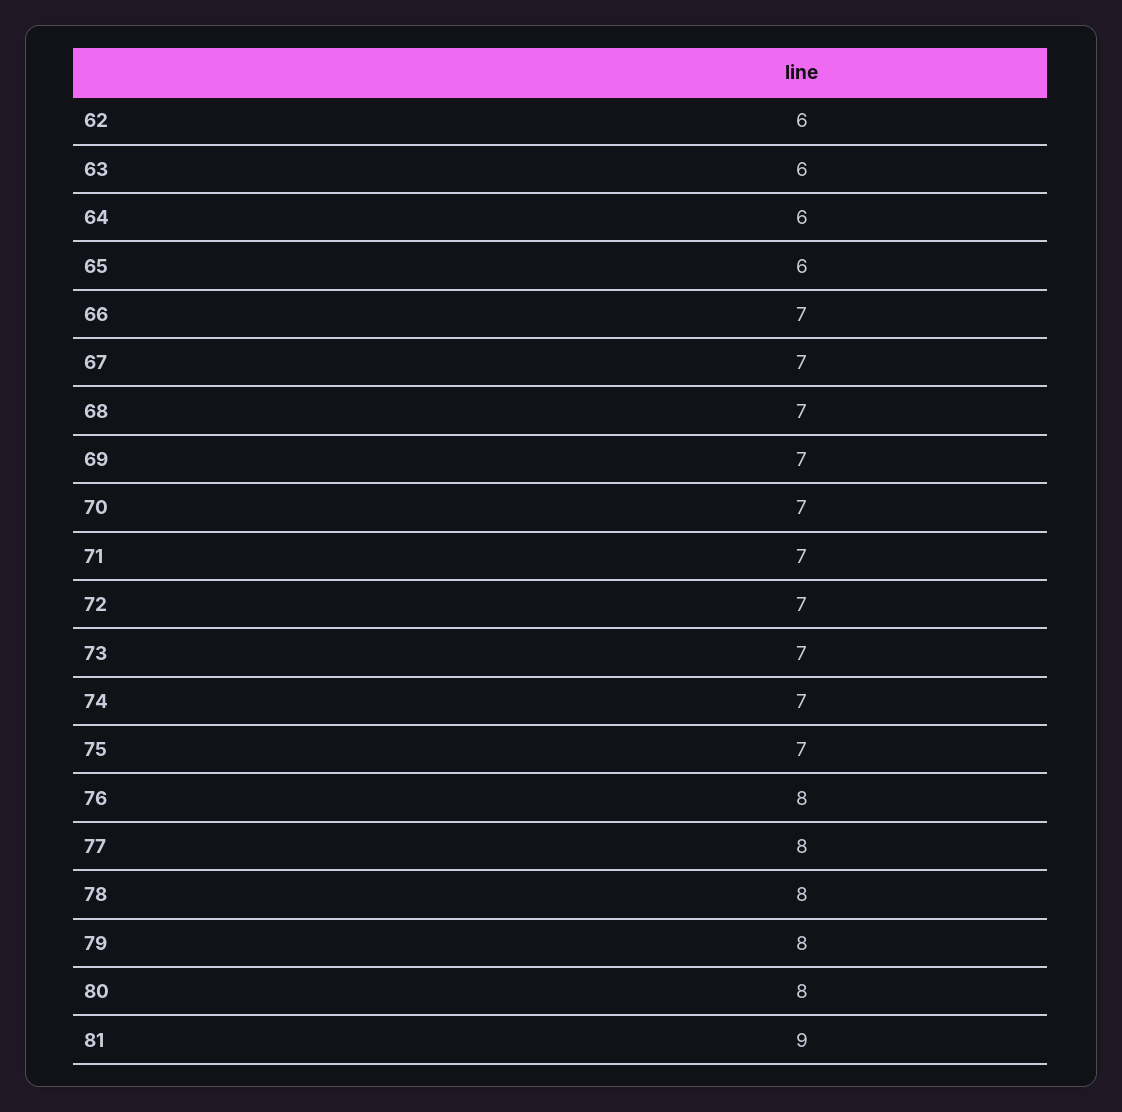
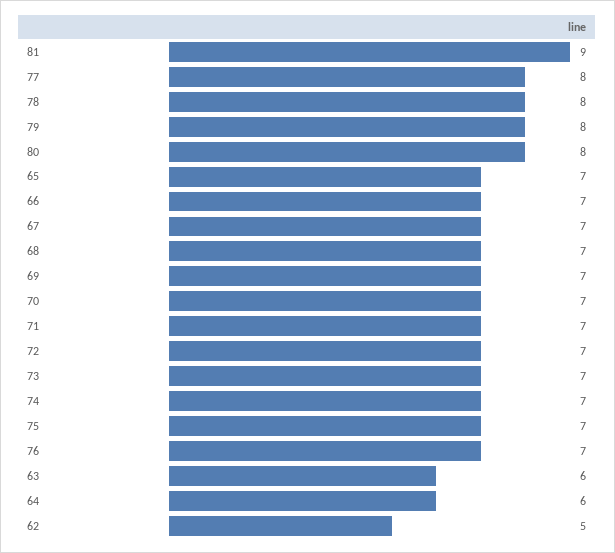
62: 6 -> 5
65: 6 -> 7
76: 8 -> 7

